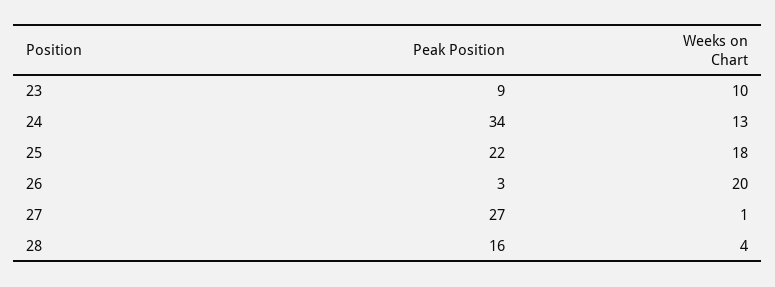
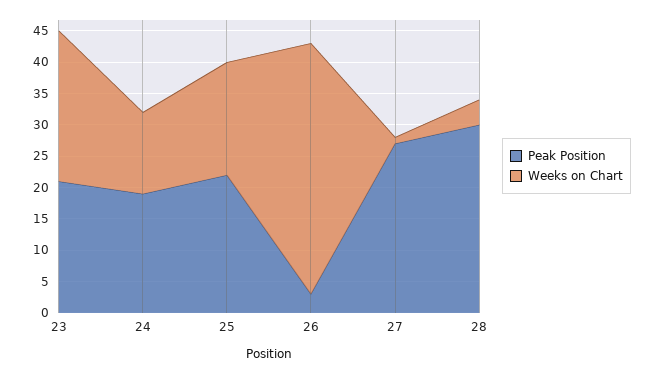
Peak Position, 23: 9 -> 20
Weeks on Chart, 23: 10 -> 25
Peak Position, 24: 34 -> 20
Weeks on Chart, 26: 20 -> 40
Peak Position, 28: 16 -> 30

